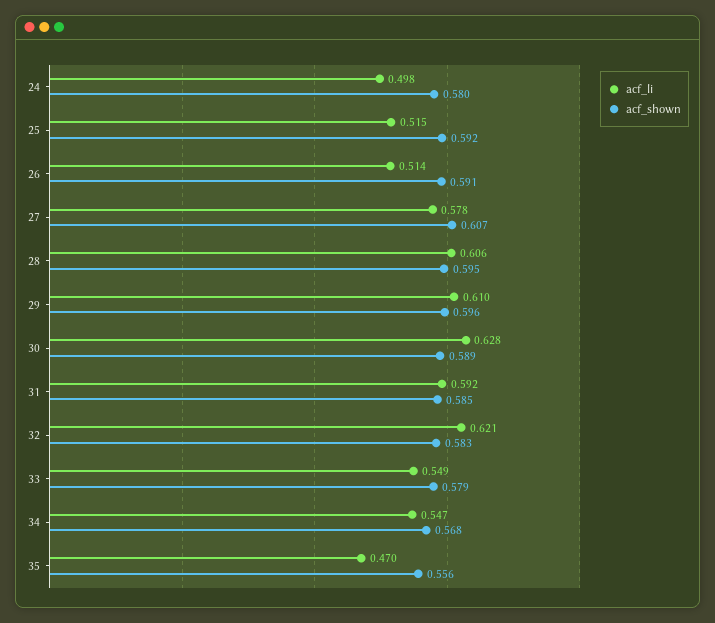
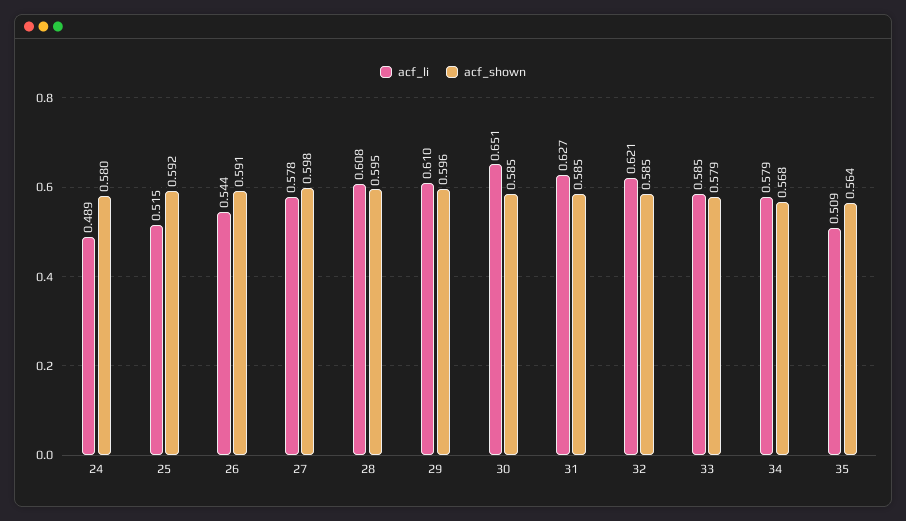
acf_li, 24: 0.498 -> 0.489
acf_li, 26: 0.514 -> 0.544
acf_shown, 27: 0.607 -> 0.598
acf_li, 28: 0.606 -> 0.608
acf_li, 30: 0.628 -> 0.651
acf_shown, 30: 0.589 -> 0.585
acf_li, 31: 0.592 -> 0.627
acf_shown, 32: 0.583 -> 0.585
acf_li, 33: 0.549 -> 0.585
acf_li, 34: 0.547 -> 0.579
acf_li, 35: 0.47 -> 0.509
acf_shown, 35: 0.556 -> 0.564

